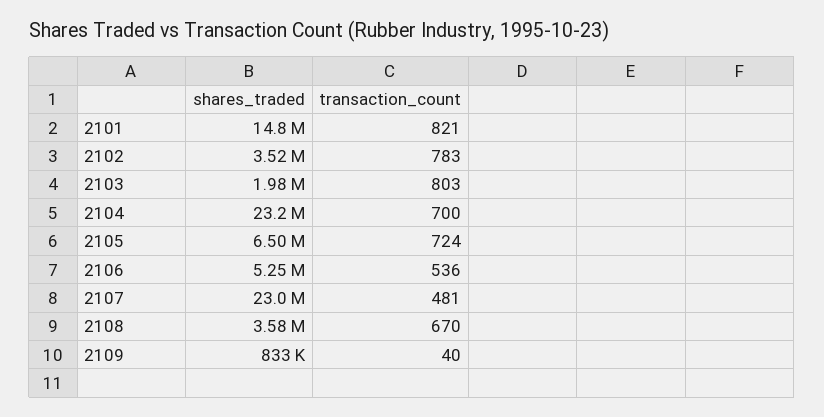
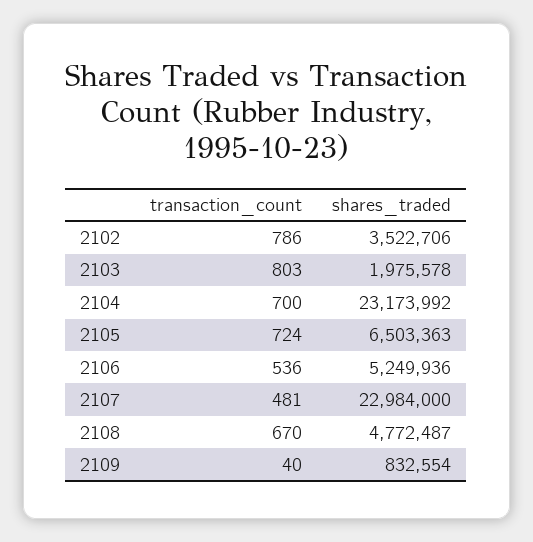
shares_traded, 2101: 14800000 -> none
transaction_count, 2101: 821 -> none
transaction_count, 2102: 783 -> 786
shares_traded, 2108: 3580000 -> 4772487

